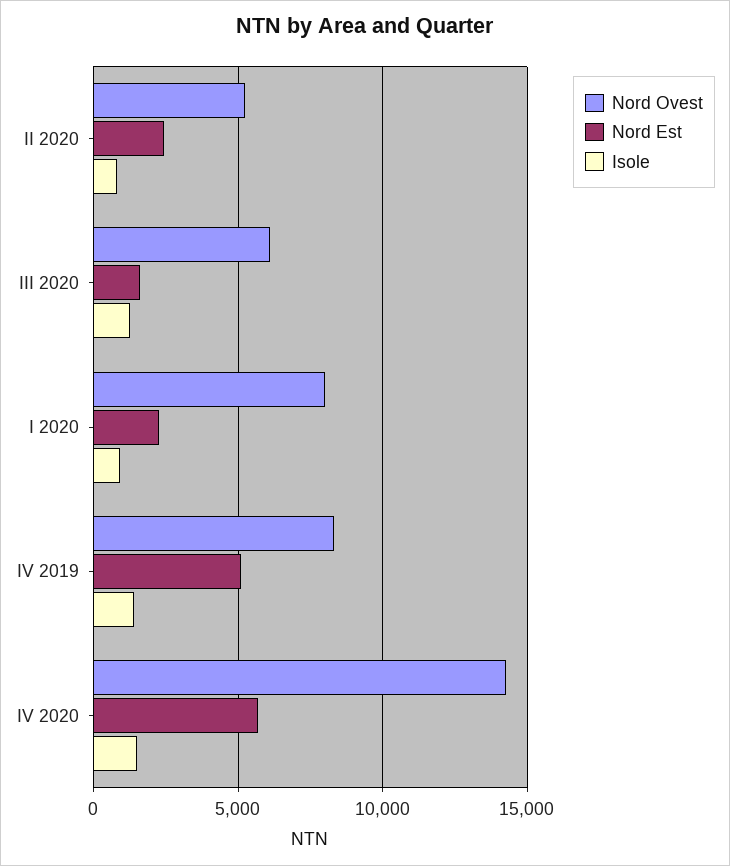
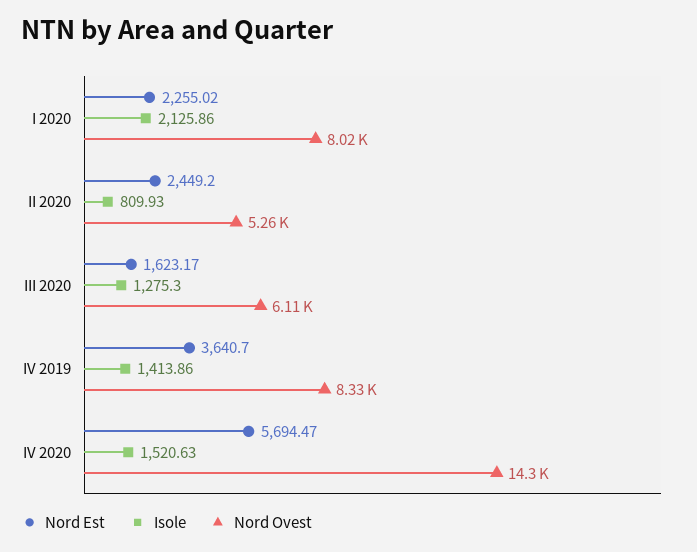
Isole, I 2020: 1000 -> 2125.86
Nord Est, IV 2019: 5000 -> 3640.7

